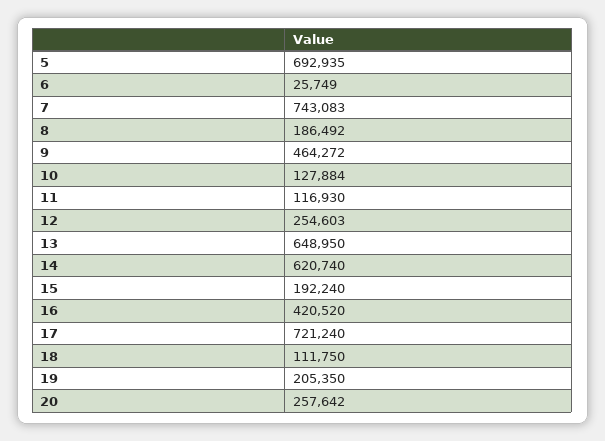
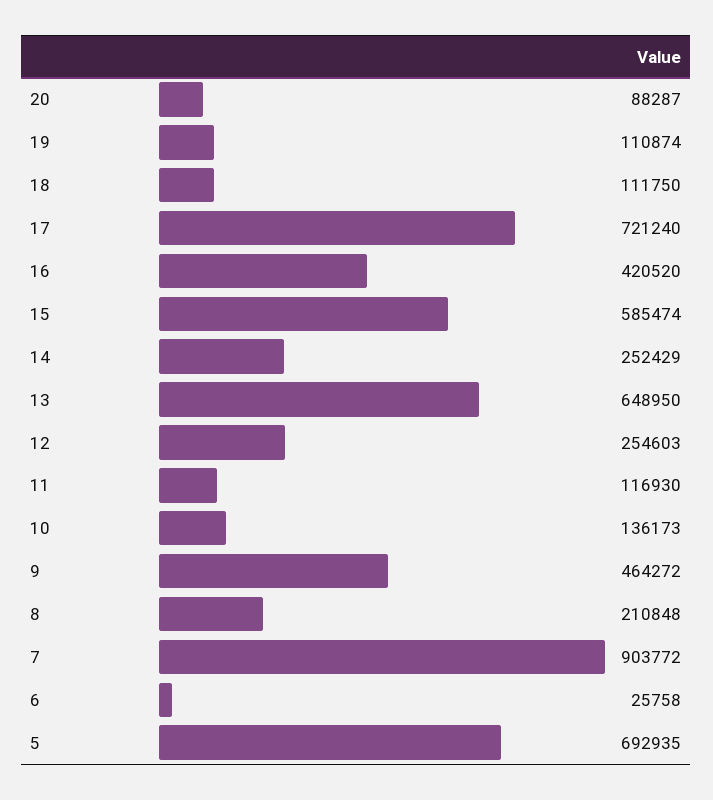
6: 25749 -> 25758
7: 743083 -> 903772
8: 186492 -> 210848
10: 127884 -> 136173
14: 620740 -> 252429
15: 192240 -> 585474
19: 205350 -> 110874
20: 257642 -> 88287

